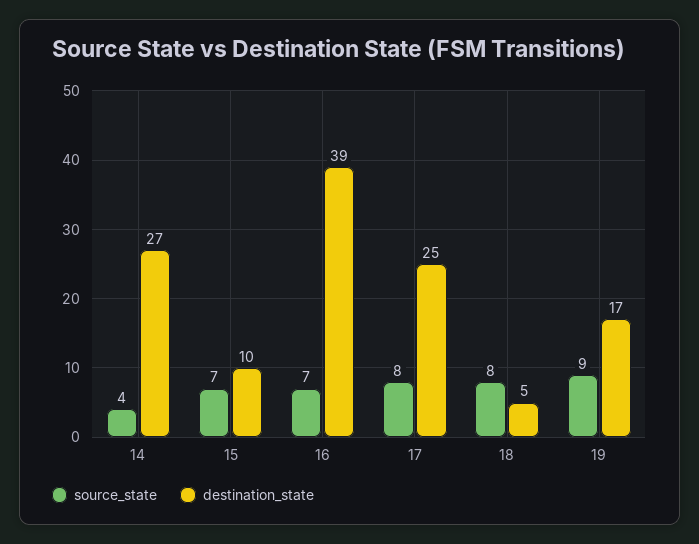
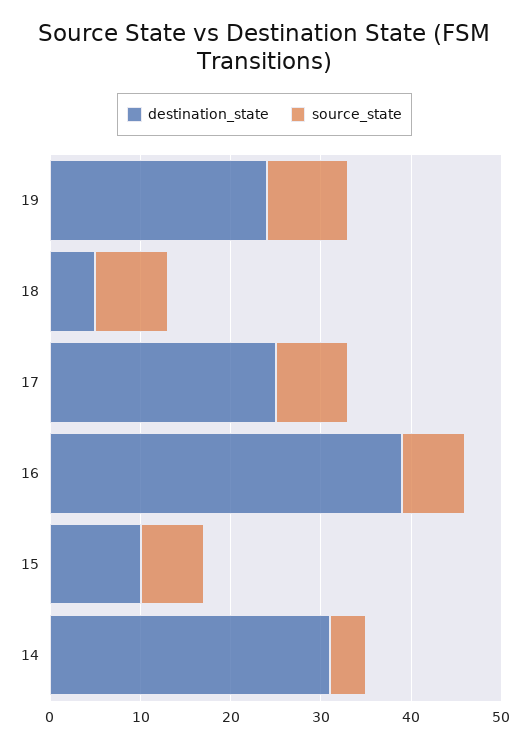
destination_state, 14: 27 -> 31
destination_state, 19: 17 -> 24

